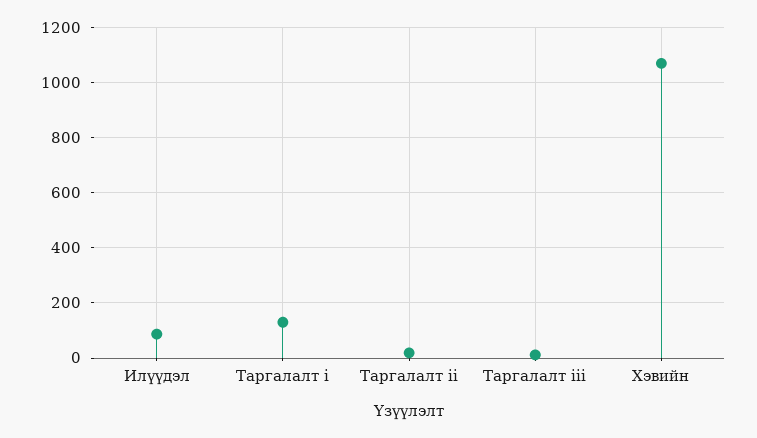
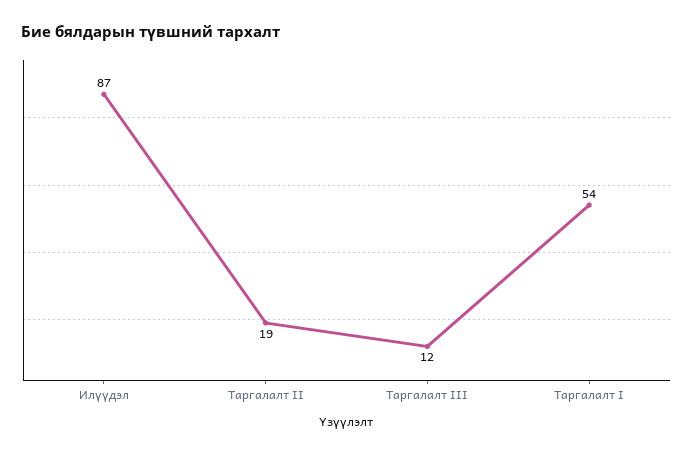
Таргалалт i: 125 -> 54
Хэвийн: 1075 -> none

